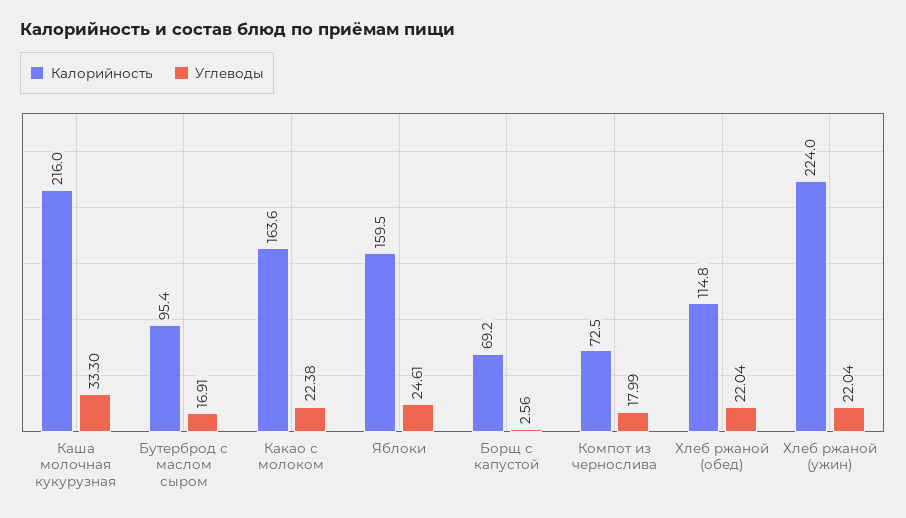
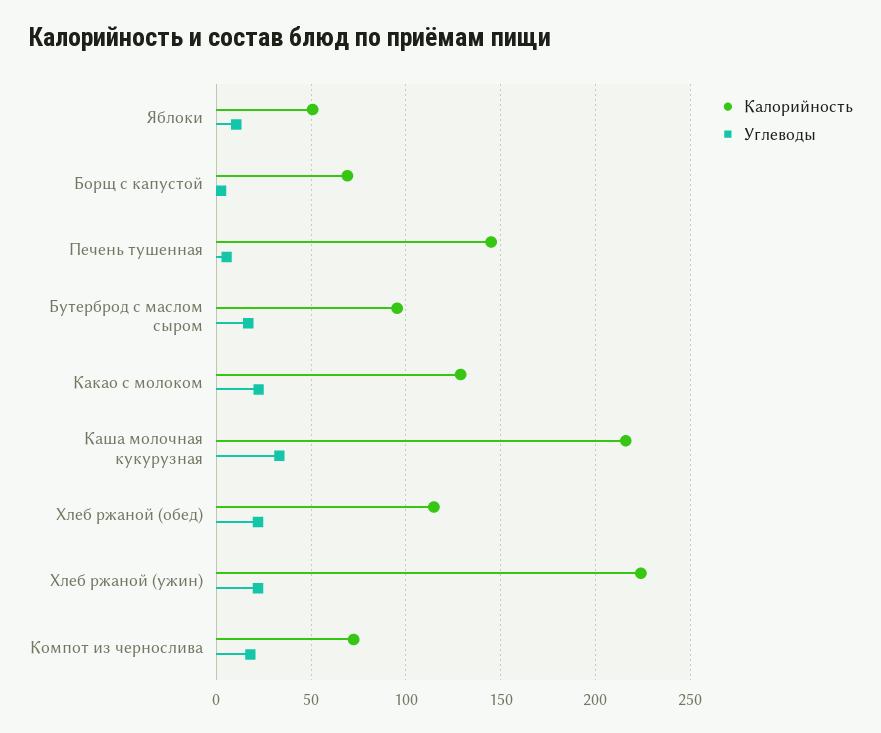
Калорийность, Какао с молоком: 163.6 -> 130
Калорийность, Яблоки: 159.5 -> 50
Углеводы, Яблоки: 24.61 -> 10
Калорийность, Печень тушенная: none -> 145
Углеводы, Печень тушенная: none -> 5

